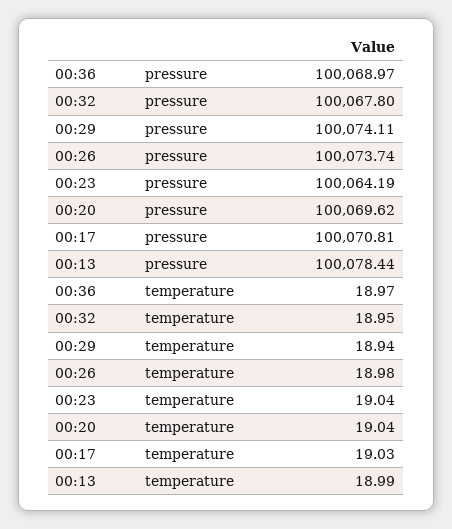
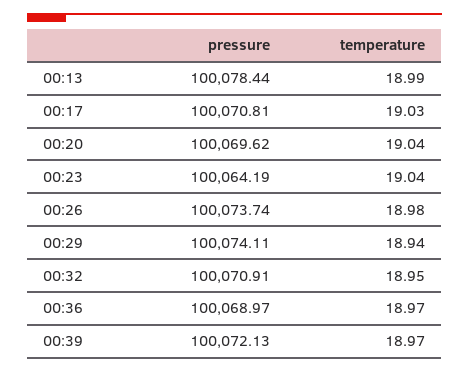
00:32, pressure: 100067.8 -> 100070.91
00:39, pressure: none -> 100072.13
00:39, temperature: none -> 18.97

